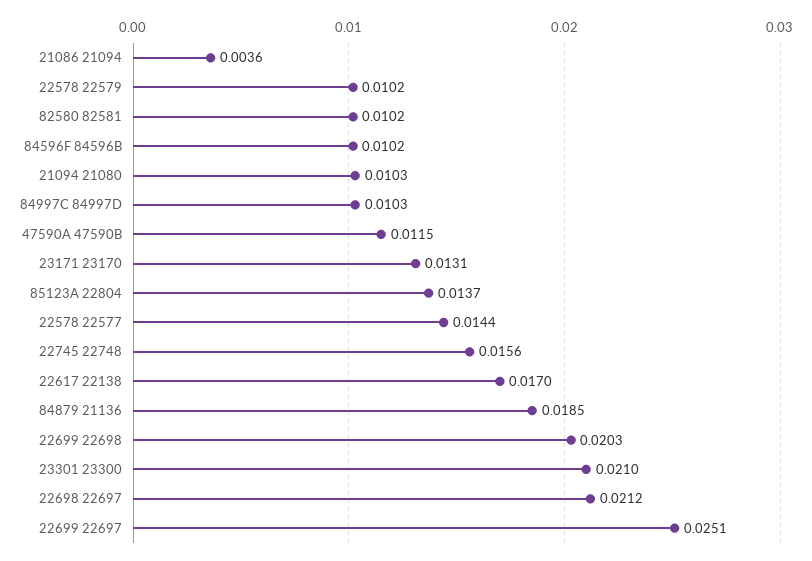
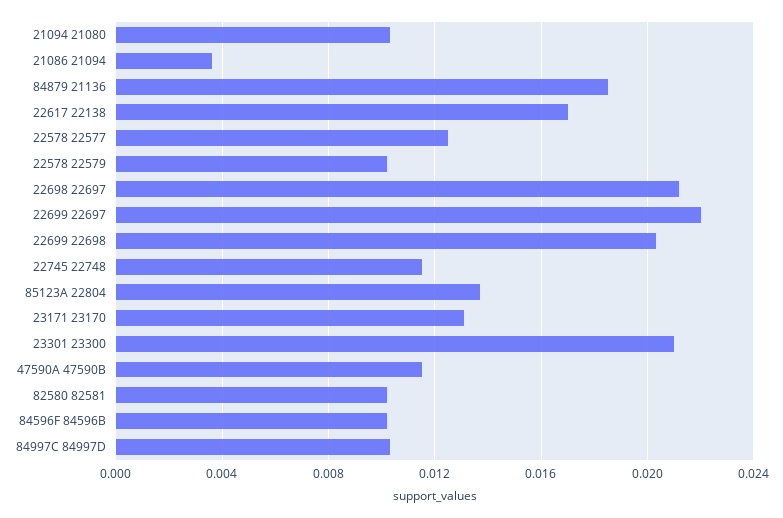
22578 22577: 0.0144 -> 0.0125
22745 22748: 0.0156 -> 0.0115
22699 22697: 0.0251 -> 0.022

